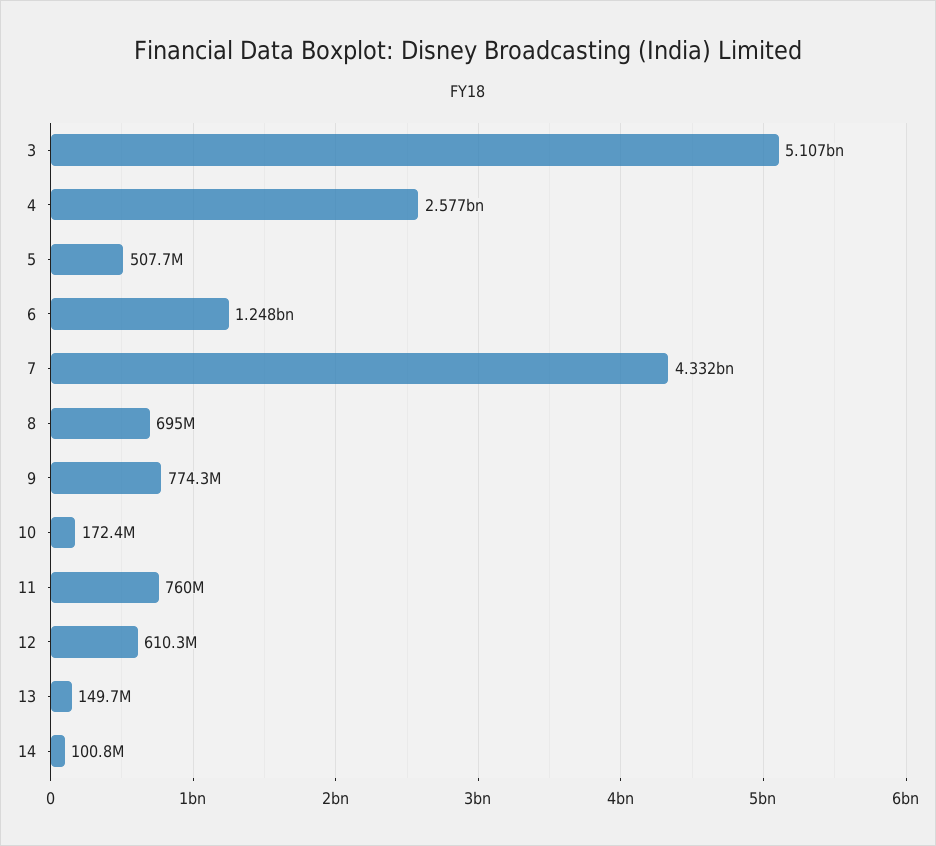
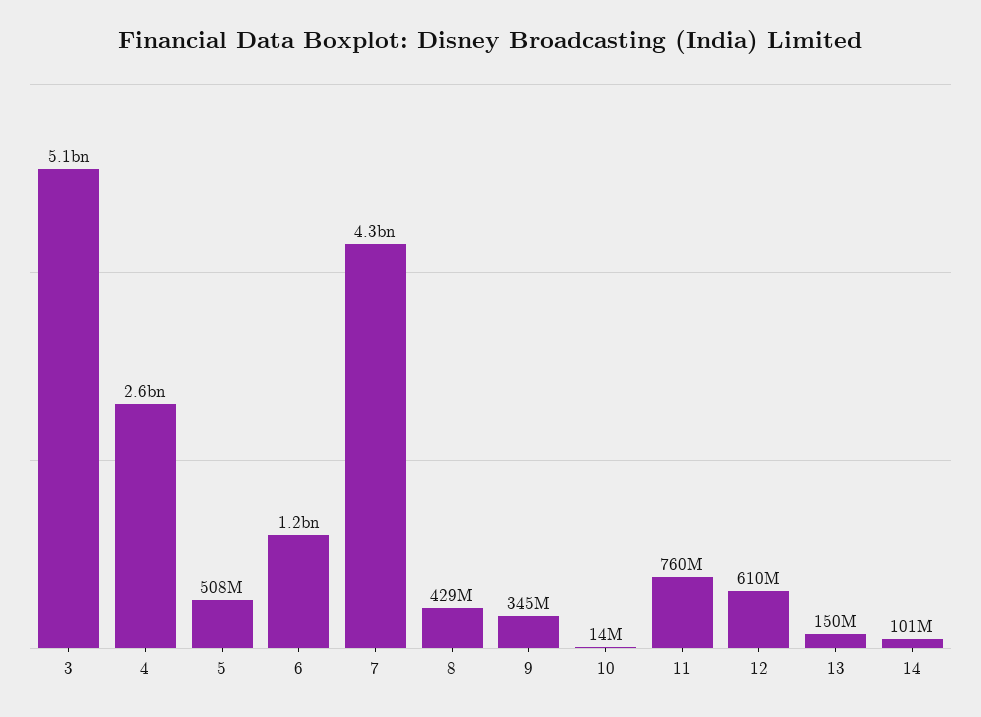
8: 695000000 -> 429000000
9: 774300000 -> 345000000
10: 172400000 -> 14000000

